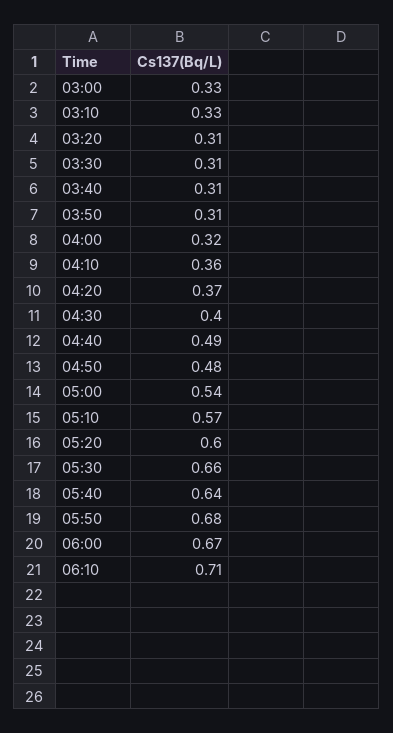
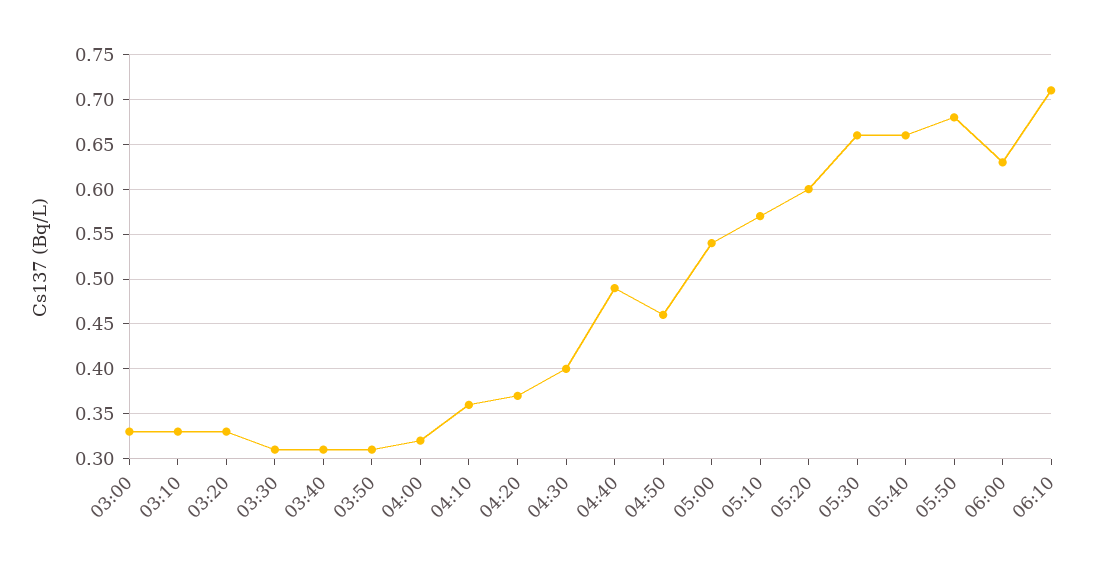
03:20: 0.31 -> 0.33
04:50: 0.48 -> 0.46
05:40: 0.64 -> 0.66
06:00: 0.67 -> 0.63

